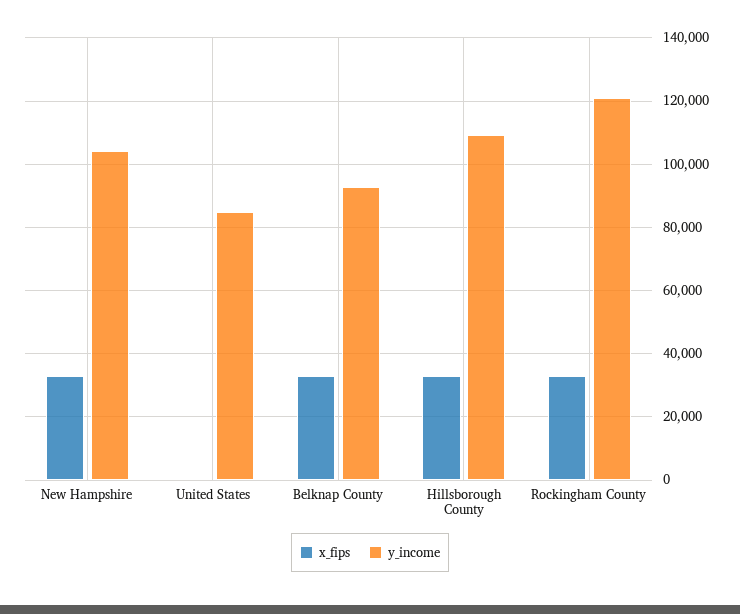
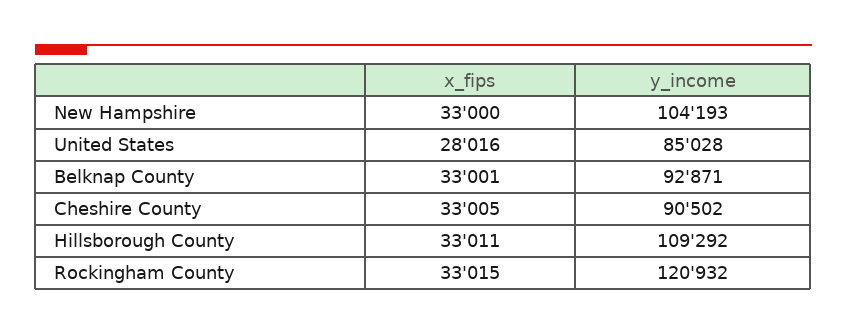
x_fips, United States: 0 -> 28016
x_fips, Cheshire County: none -> 33005
y_income, Cheshire County: none -> 90502

